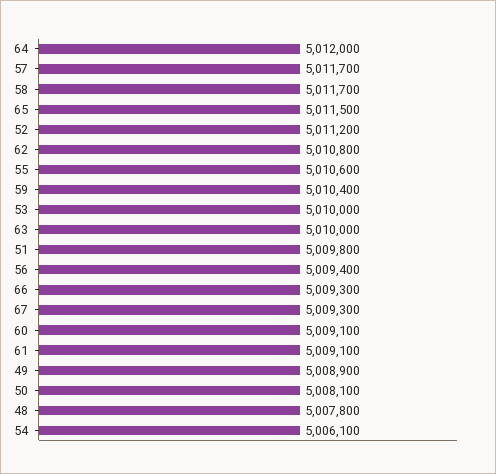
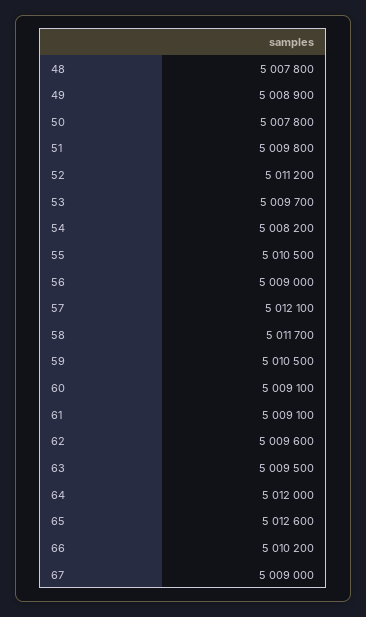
57: 5011700 -> 5012100
65: 5011500 -> 5012600
62: 5010800 -> 5009600
55: 5010600 -> 5010500
59: 5010400 -> 5010500
53: 5010000 -> 5009700
63: 5010000 -> 5009500
56: 5009400 -> 5009000
66: 5009300 -> 5010200
67: 5009300 -> 5009000
50: 5008100 -> 5007800
54: 5006100 -> 5008200

